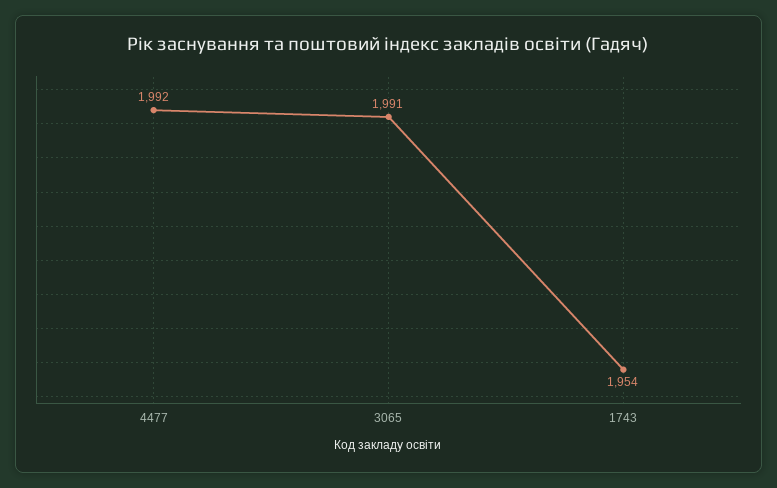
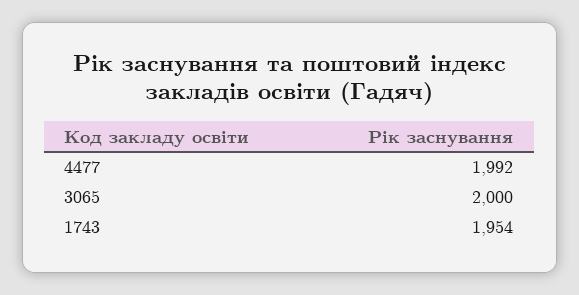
3065: 1991 -> 2000

